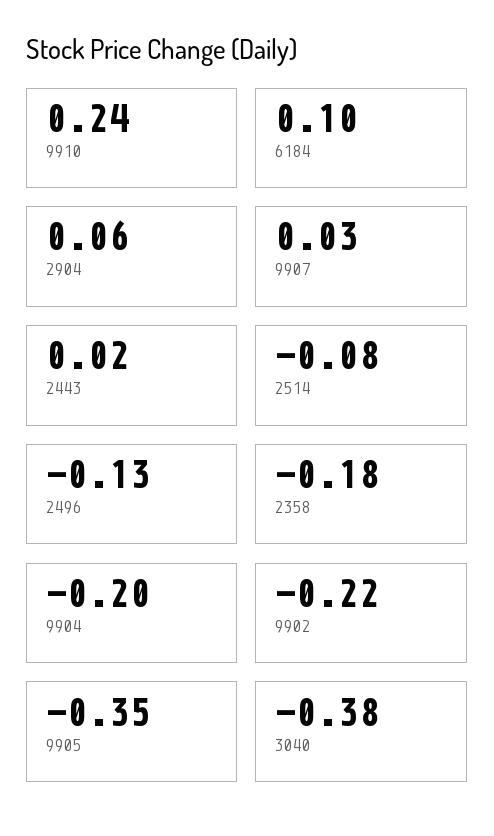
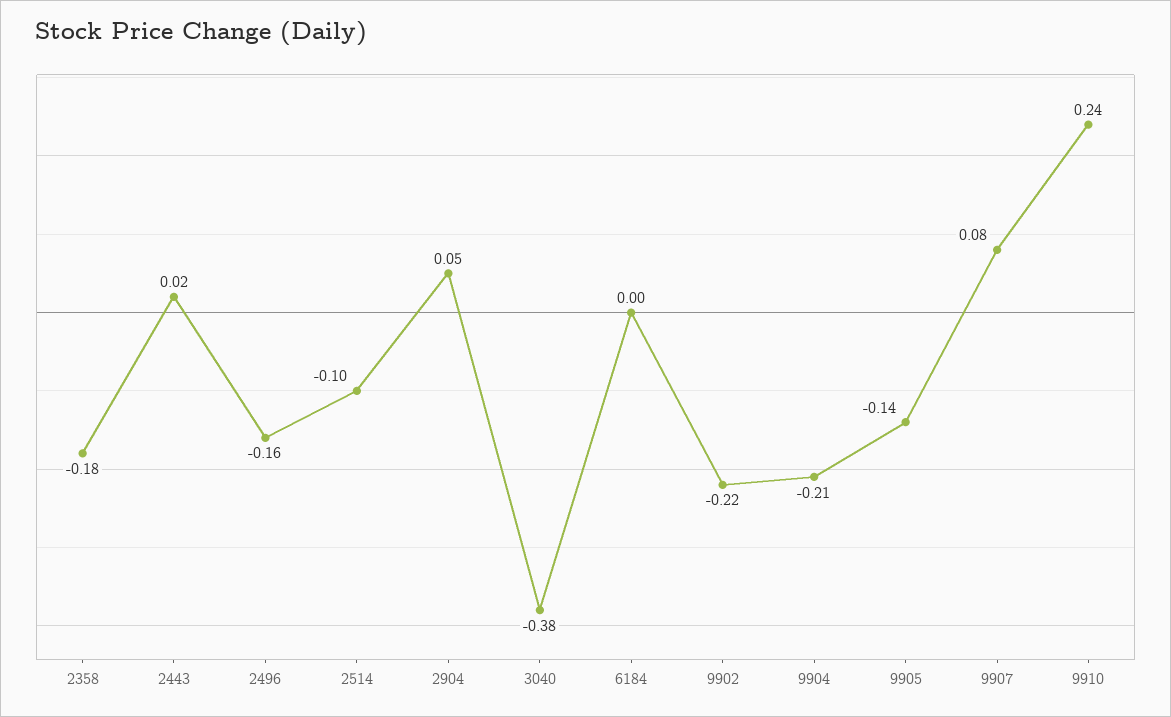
6184: 0.1 -> 0
2904: 0.06 -> 0.05
9907: 0.03 -> 0.08
2514: -0.08 -> -0.1
2496: -0.13 -> -0.16
9904: -0.2 -> -0.21
9905: -0.35 -> -0.14

